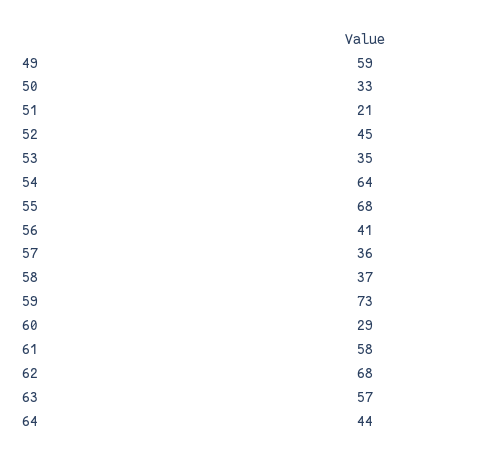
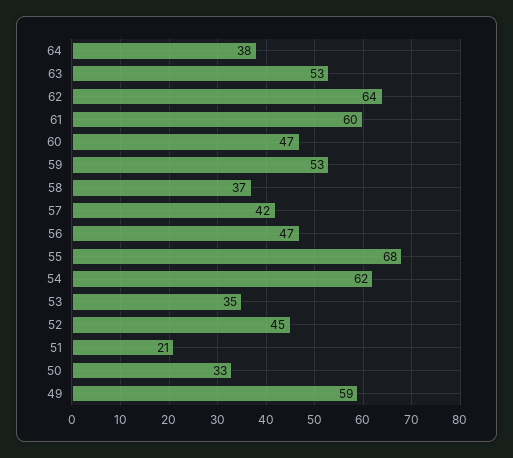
54: 64 -> 62
56: 41 -> 47
57: 36 -> 42
59: 73 -> 53
60: 29 -> 47
61: 58 -> 60
62: 68 -> 64
63: 57 -> 53
64: 44 -> 38

